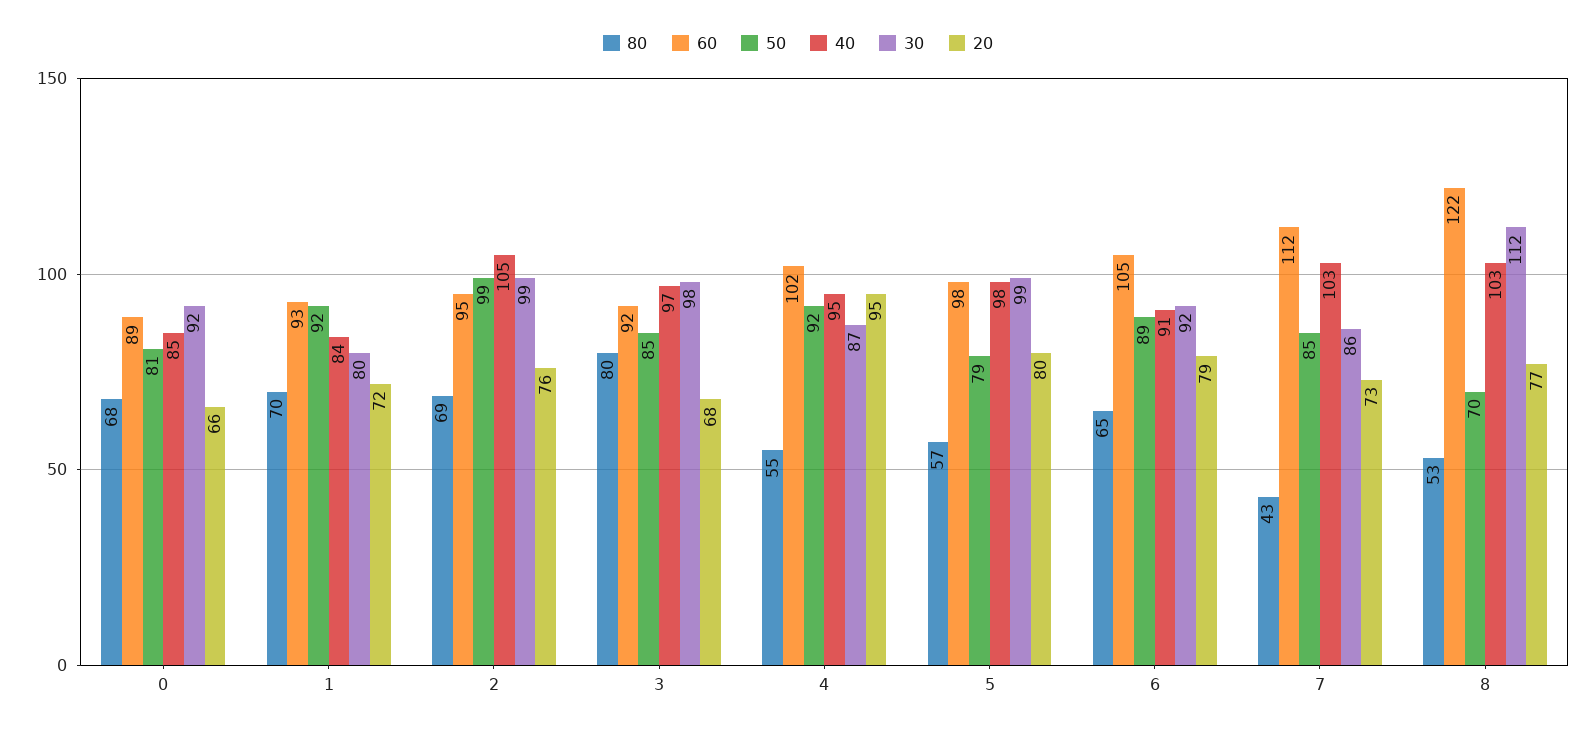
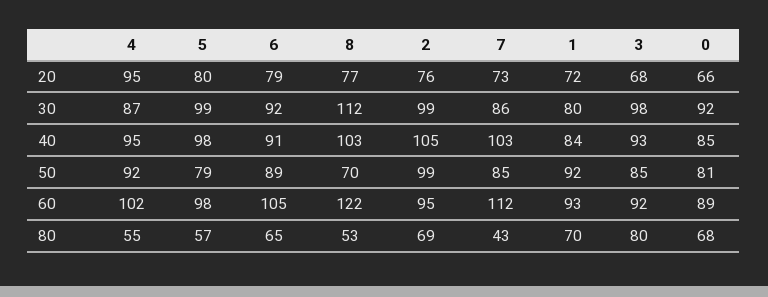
40, 3: 97 -> 93

